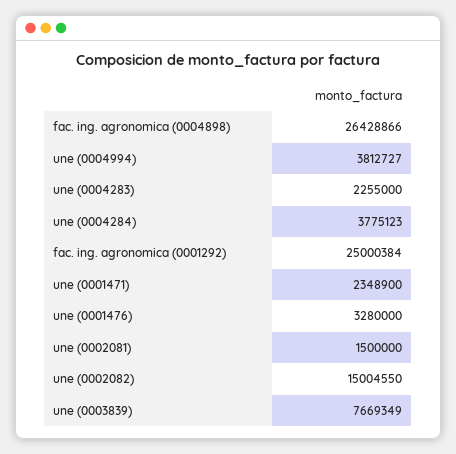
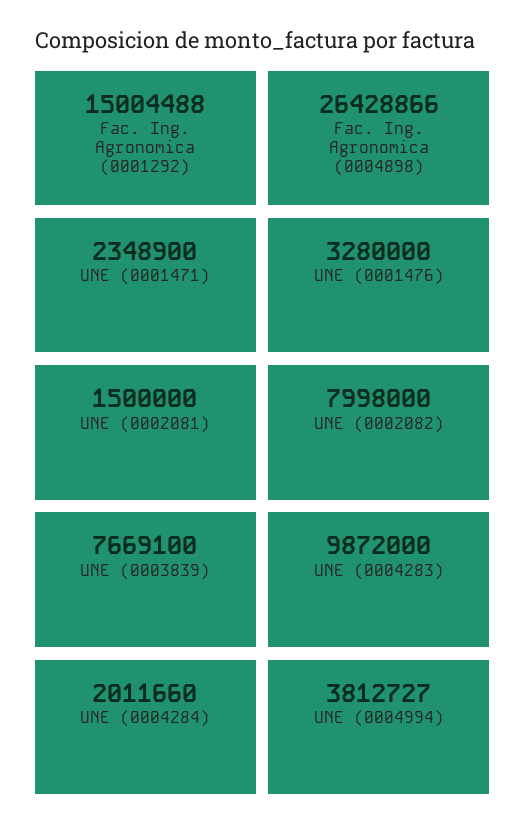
une (0004283): 2255000 -> 9872000
une (0004284): 3775123 -> 2011660
fac. ing. agronomica (0001292): 25000384 -> 15004488
une (0002082): 15004550 -> 7998000
une (0003839): 7669349 -> 7669100

